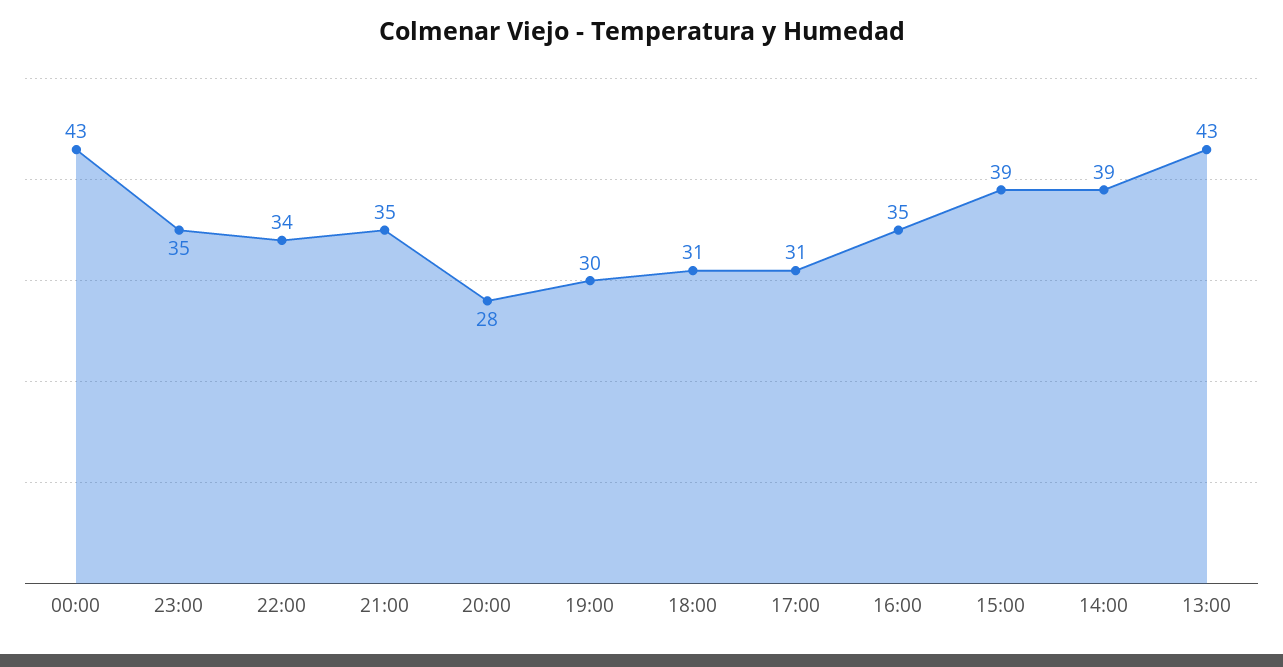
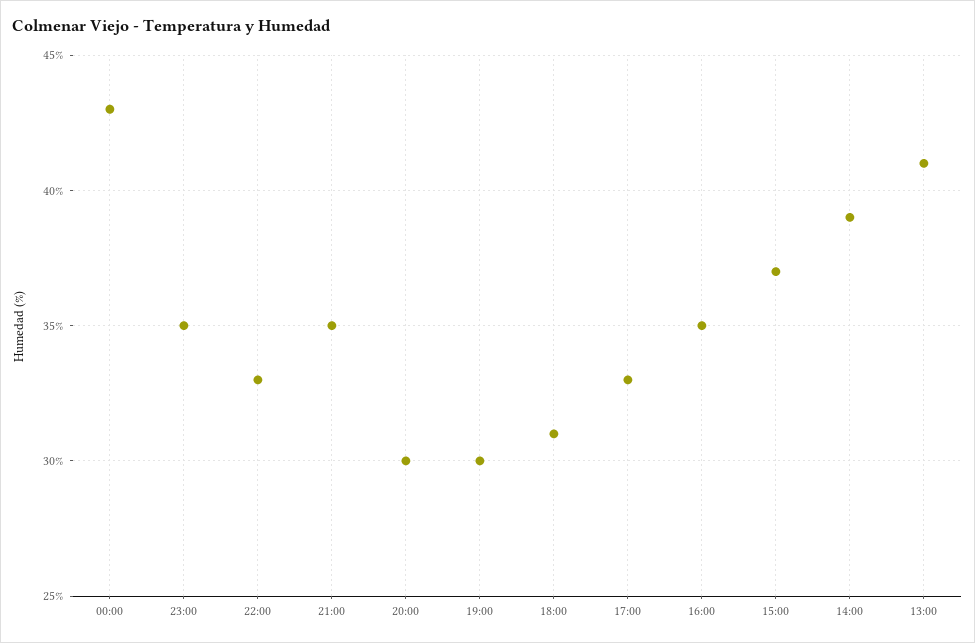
22:00: 34 -> 33
20:00: 28 -> 30
17:00: 31 -> 33
15:00: 39 -> 37
13:00: 43 -> 41

